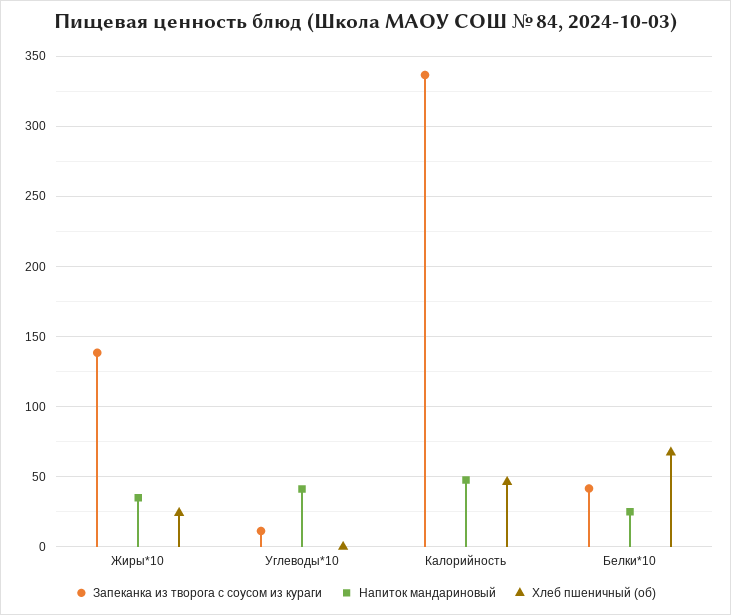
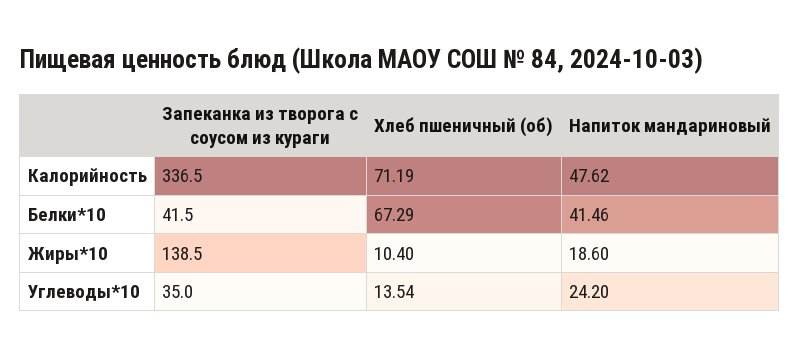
Напиток мандариновый, Жиры*10: 35 -> 18.6
Хлеб пшеничный (об), Жиры*10: 25 -> 10.4
Запеканка из творога с соусом из кураги, Углеводы*10: 10 -> 35
Напиток мандариновый, Углеводы*10: 40 -> 24.2
Хлеб пшеничный (об), Углеводы*10: 0 -> 13.54
Хлеб пшеничный (об), Калорийность: 45 -> 71.19
Напиток мандариновый, Белки*10: 25 -> 41.46

